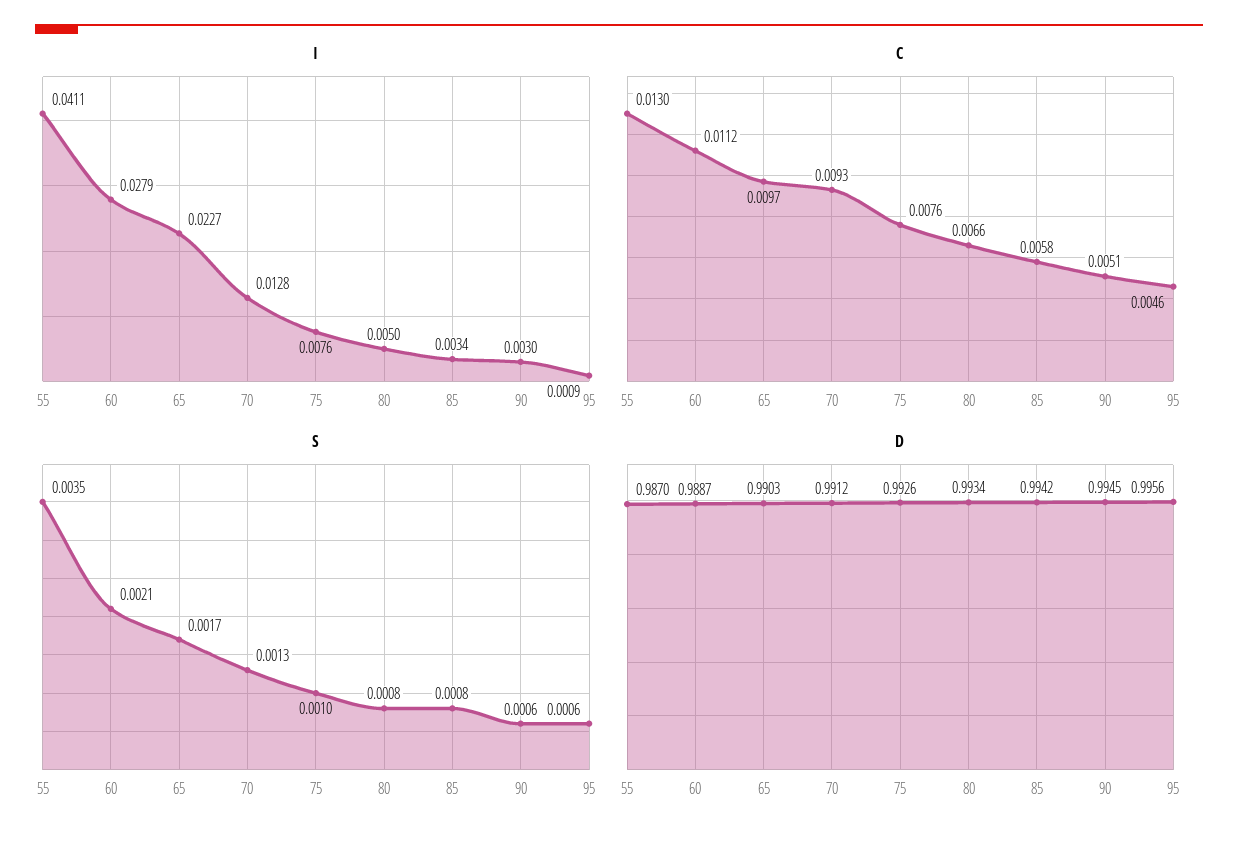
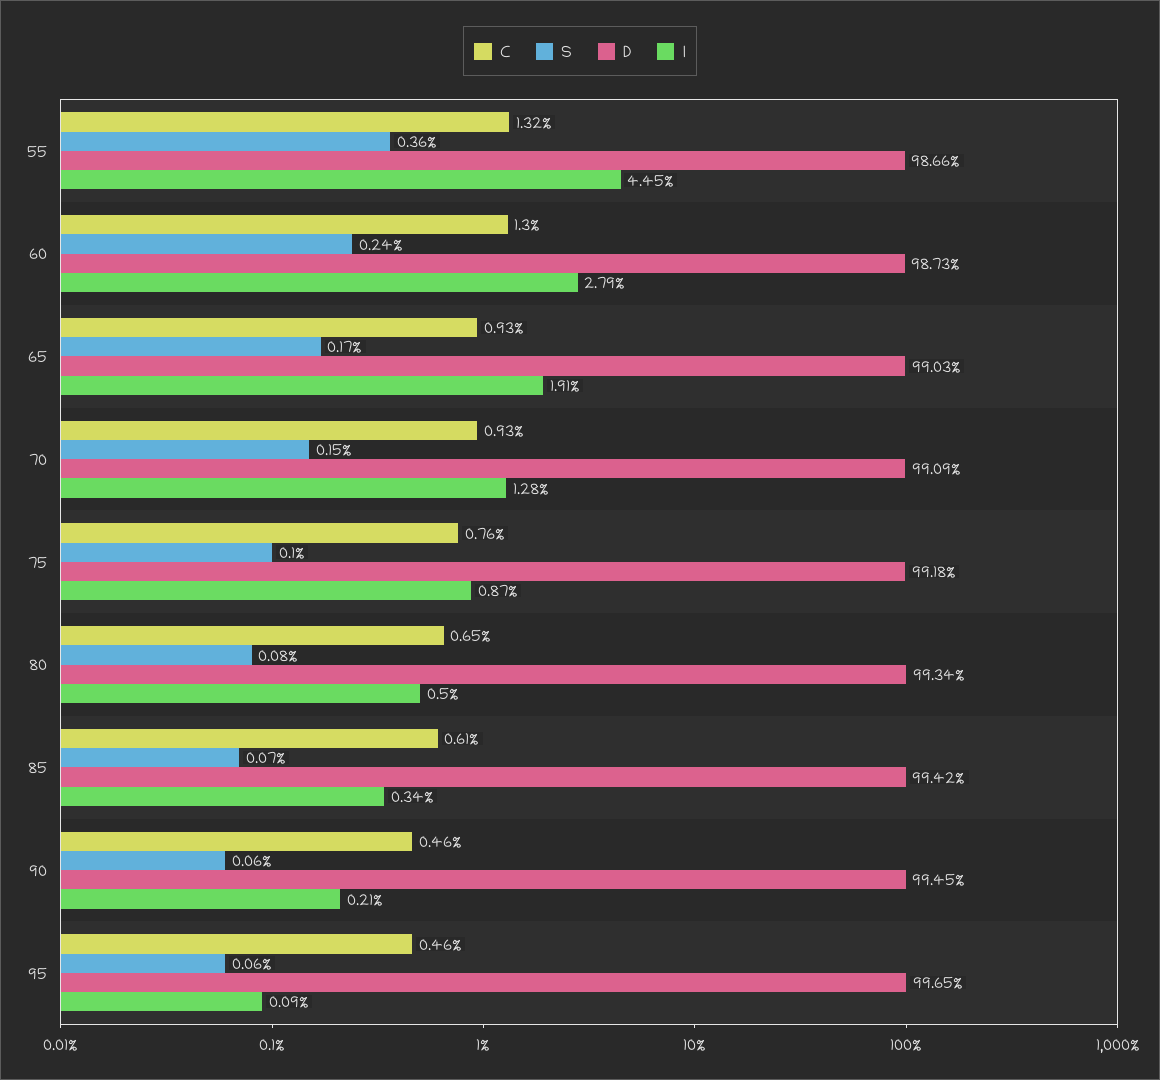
I, 55: 0.0411 -> 0.0445
I, 65: 0.0227 -> 0.0191
I, 75: 0.0076 -> 0.0087
I, 90: 0.003 -> 0.0021
C, 55: 0.013 -> 0.0132
C, 60: 0.0112 -> 0.013
C, 65: 0.0097 -> 0.0093
C, 80: 0.0066 -> 0.0065
C, 85: 0.0058 -> 0.0061
C, 90: 0.0051 -> 0.0046
S, 55: 0.0035 -> 0.0036
S, 60: 0.0021 -> 0.0024
S, 70: 0.0013 -> 0.0015
S, 85: 0.0008 -> 0.0007
D, 55: 0.987 -> 0.9866
D, 60: 0.9887 -> 0.9873
D, 70: 0.9912 -> 0.9909
D, 75: 0.9926 -> 0.9918
D, 95: 0.9956 -> 0.9965

